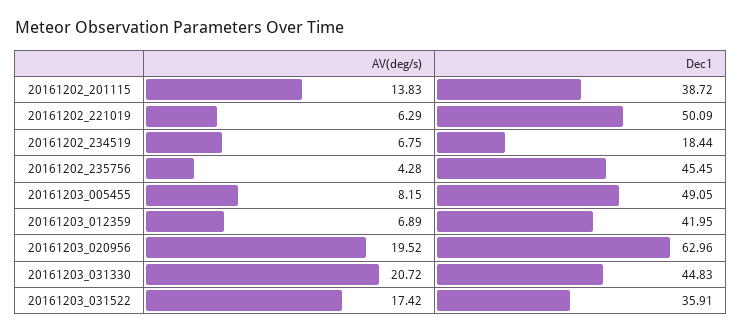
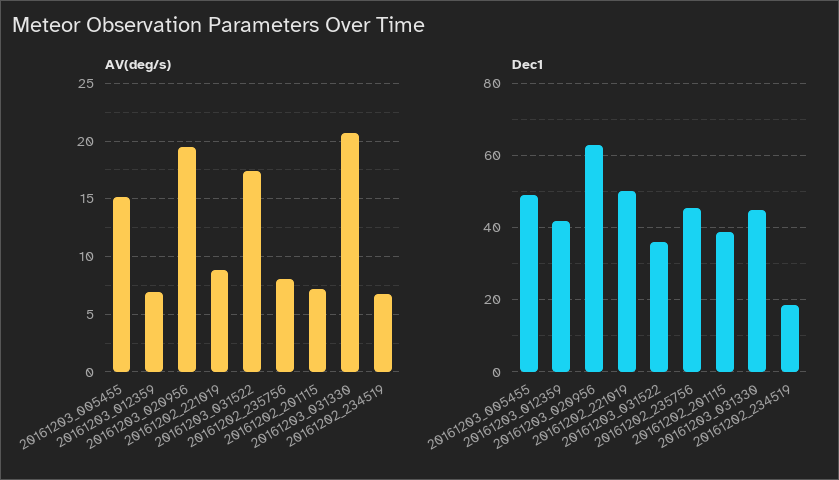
AV(deg/s), 20161202_201115: 13.83 -> 7
AV(deg/s), 20161202_221019: 6.29 -> 9
AV(deg/s), 20161202_235756: 4.28 -> 8
AV(deg/s), 20161203_005455: 8.15 -> 15

